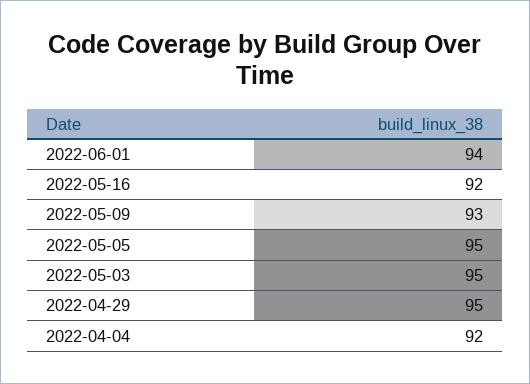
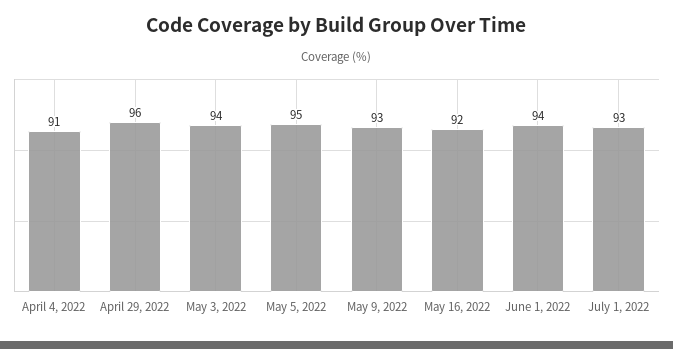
2022-05-03: 95 -> 94
2022-04-29: 95 -> 96
2022-04-04: 92 -> 91
July 1, 2022: none -> 93

